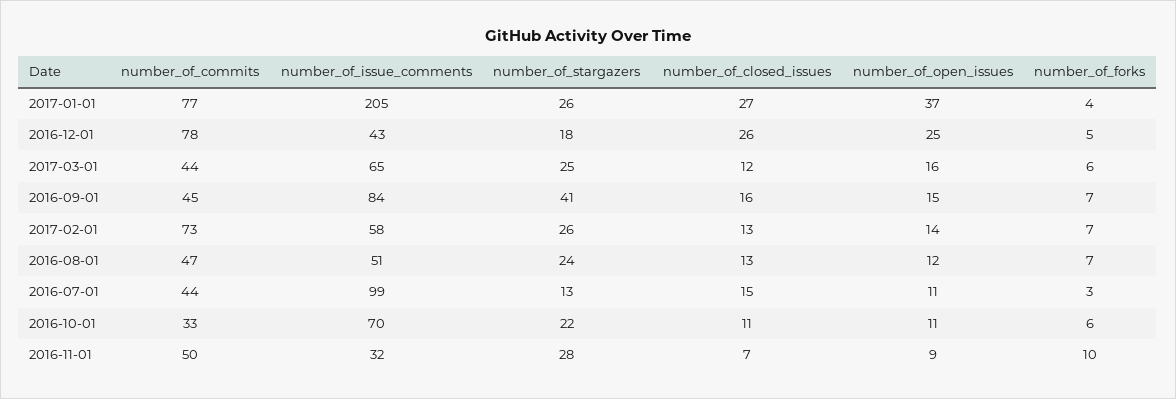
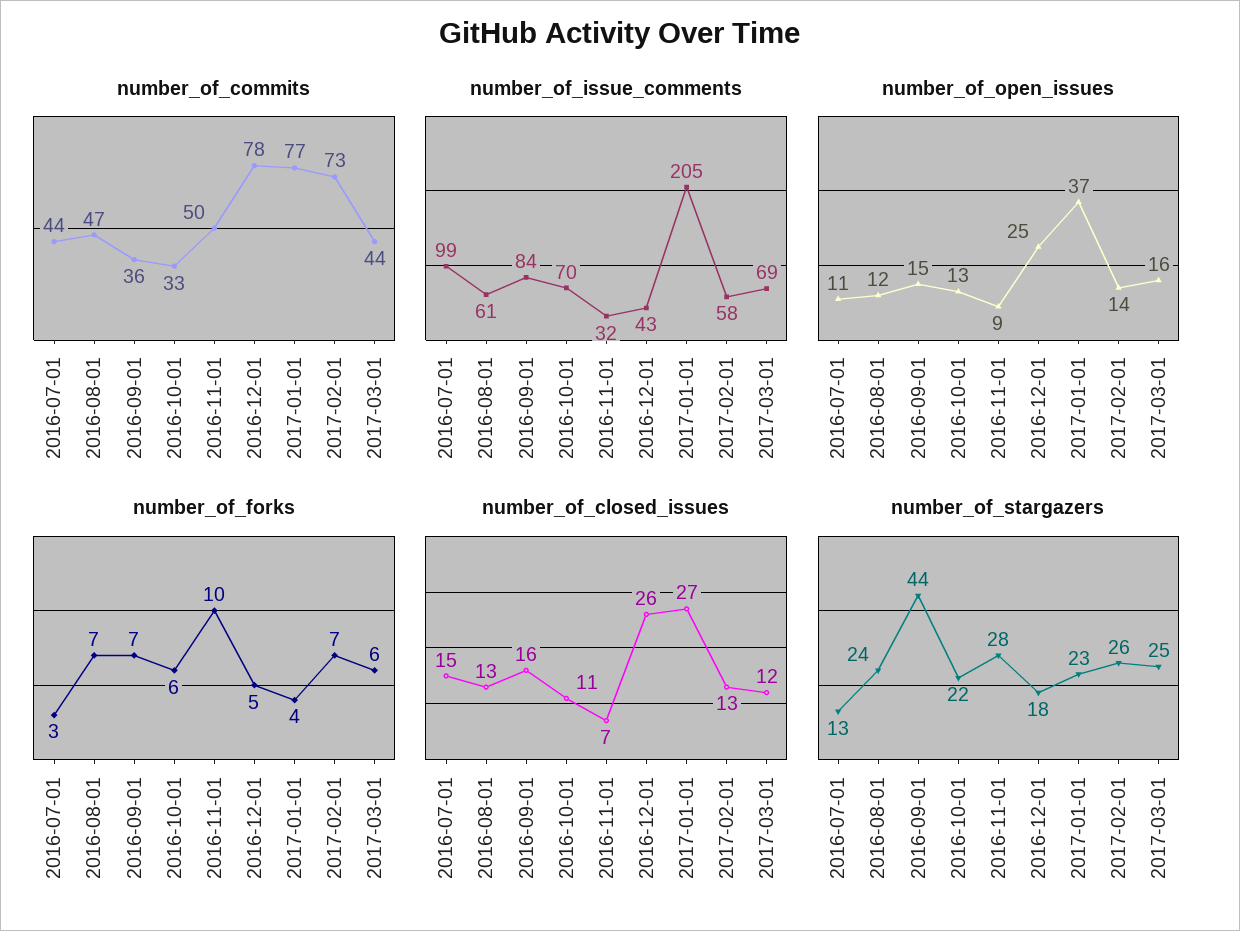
number_of_stargazers, 2017-01-01: 26 -> 23
number_of_issue_comments, 2017-03-01: 65 -> 69
number_of_commits, 2016-09-01: 45 -> 36
number_of_stargazers, 2016-09-01: 41 -> 44
number_of_issue_comments, 2016-08-01: 51 -> 61
number_of_open_issues, 2016-10-01: 11 -> 13

